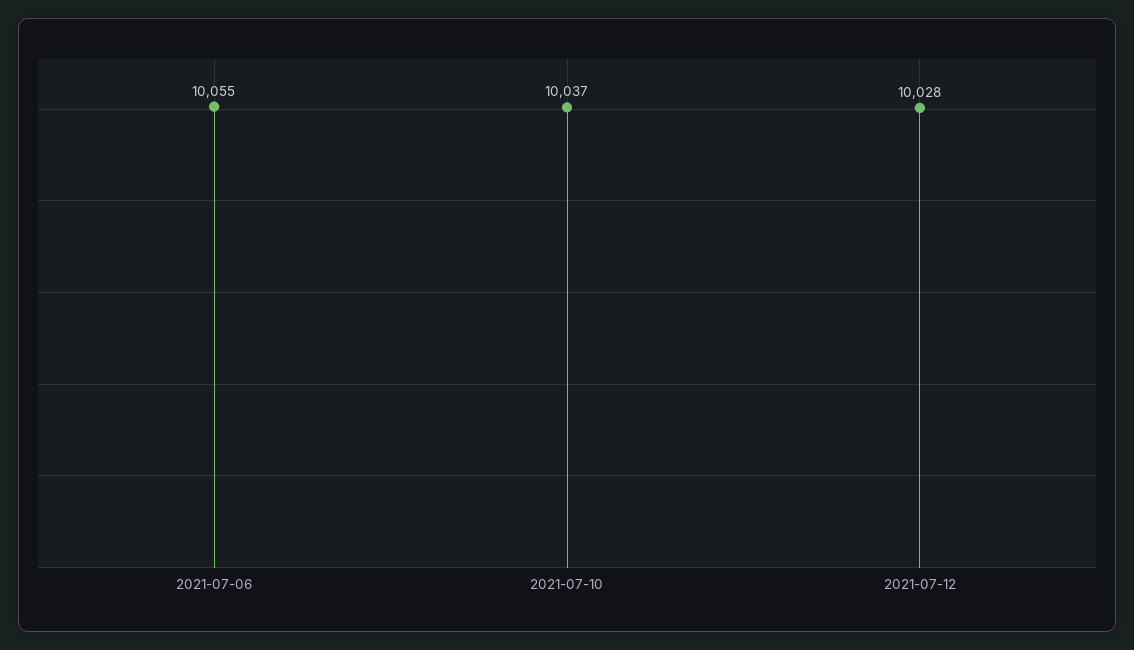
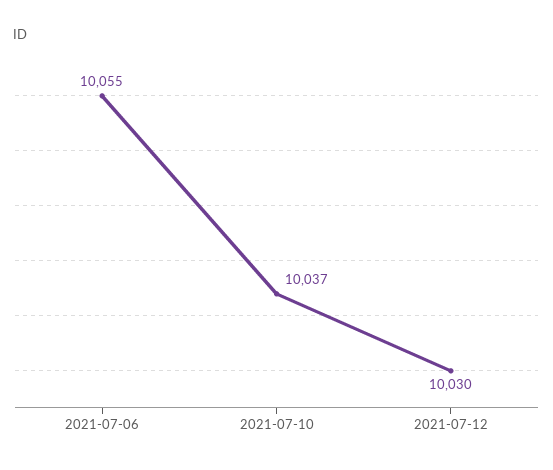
2021-07-12: 10028 -> 10030

